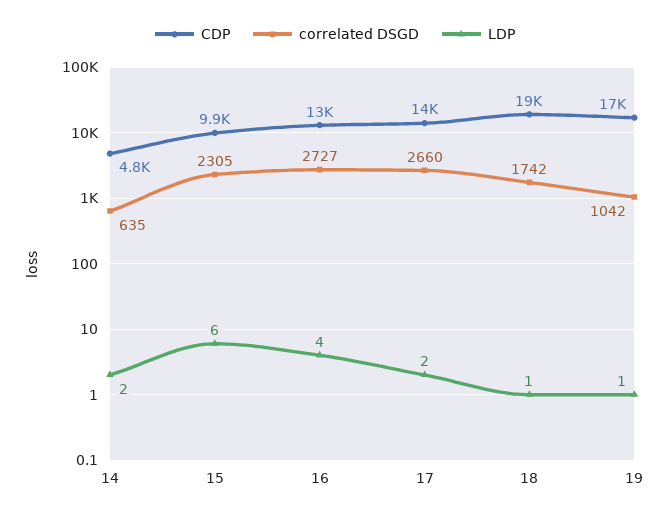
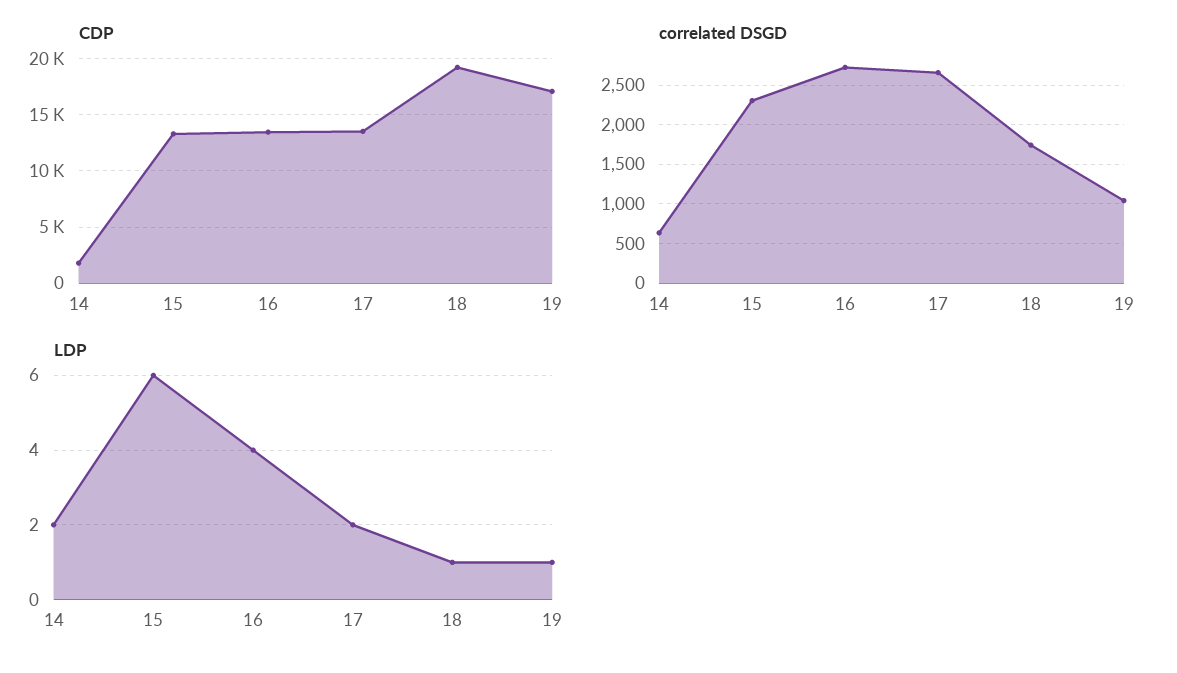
CDP, 14: 4800 -> 2000
CDP, 15: 9900 -> 13000

